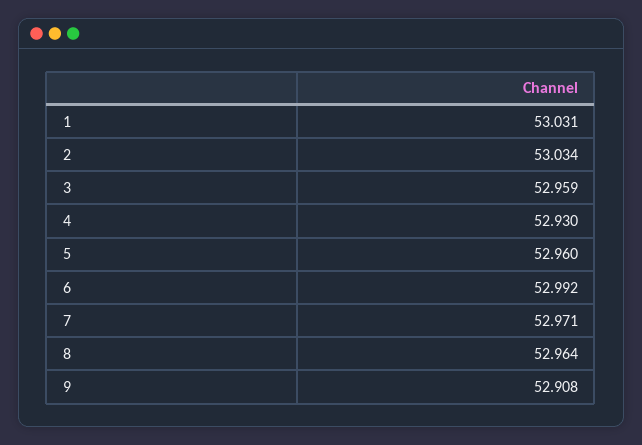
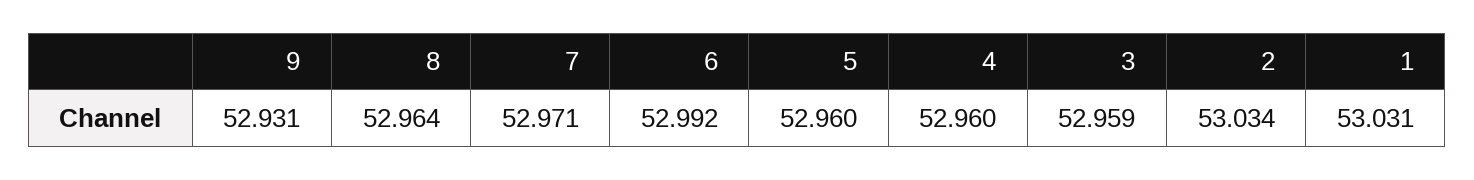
4: 52.93 -> 52.96
9: 52.908 -> 52.931

